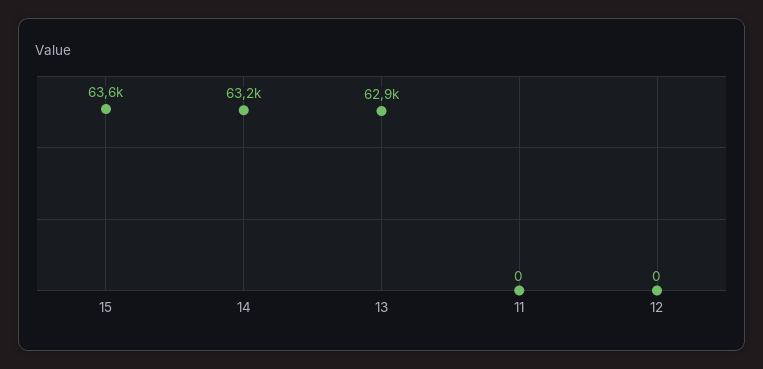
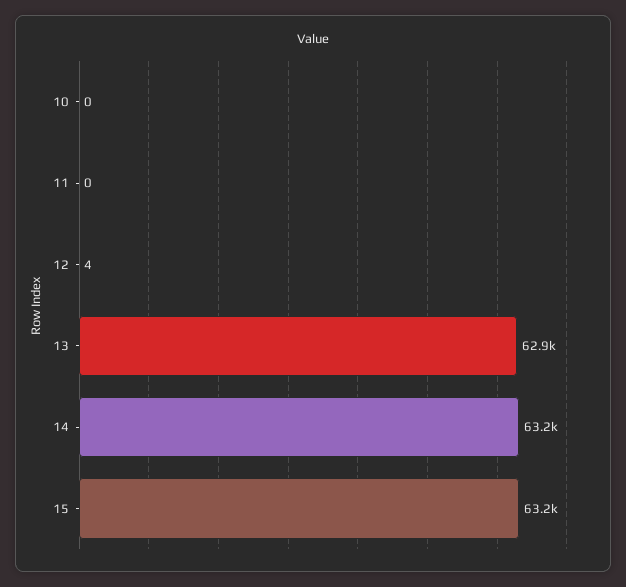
15: 63600 -> 63200
12: 0 -> 4
10: none -> 0

